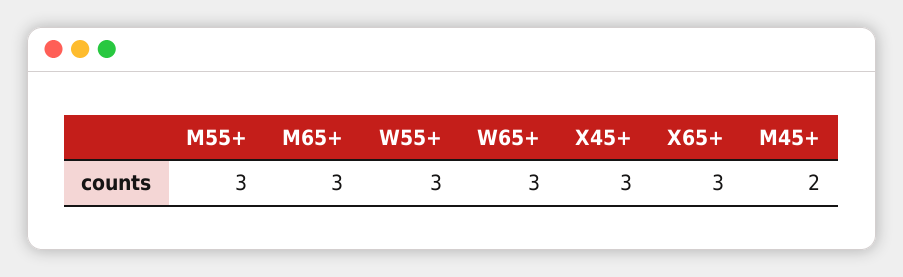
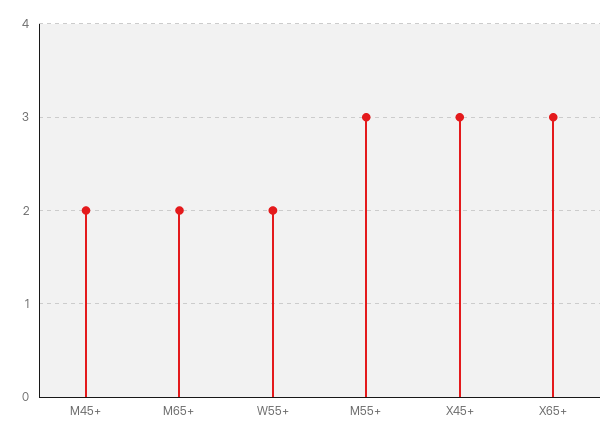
M65+: 3 -> 2
W55+: 3 -> 2
W65+: 3 -> none

